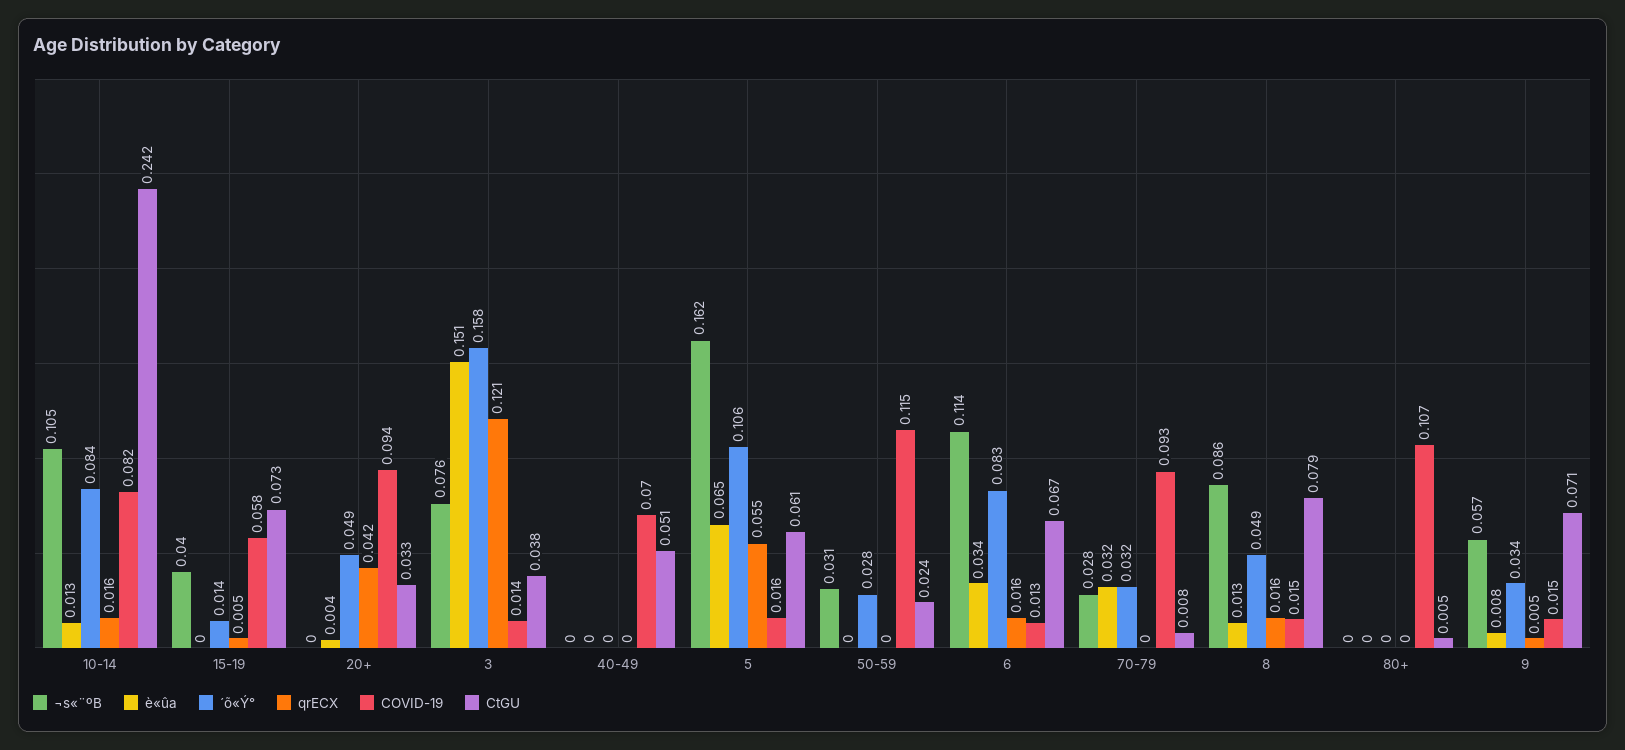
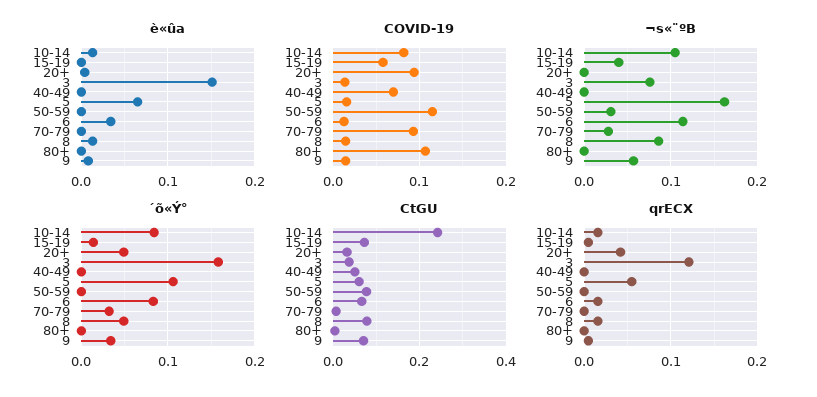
´õ«Ý°, 50-59: 0.028 -> 0
CtGU, 50-59: 0.024 -> 0.08
è«ûa, 70-79: 0.032 -> 0

